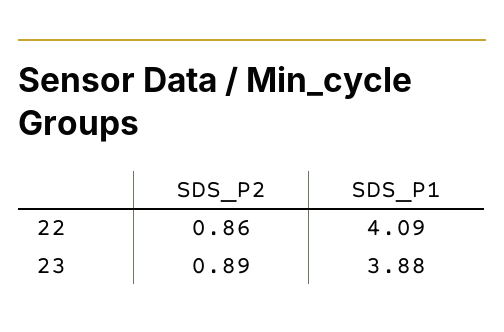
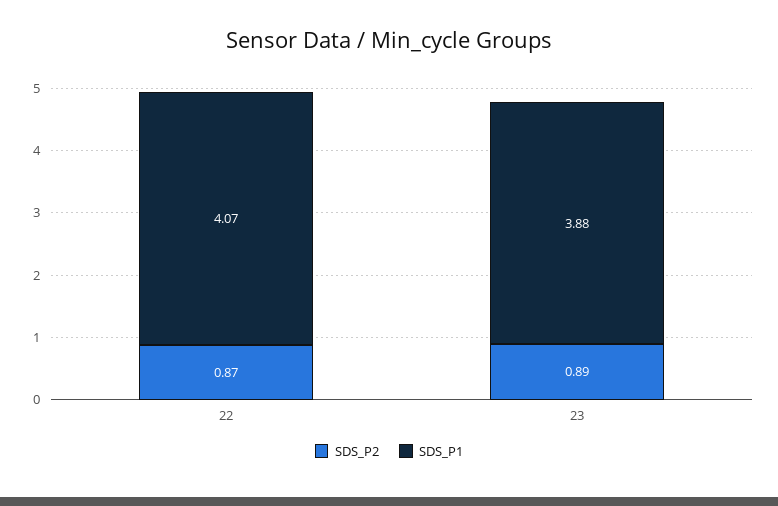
SDS_P2, 22: 0.86 -> 0.87
SDS_P1, 22: 4.09 -> 4.07

